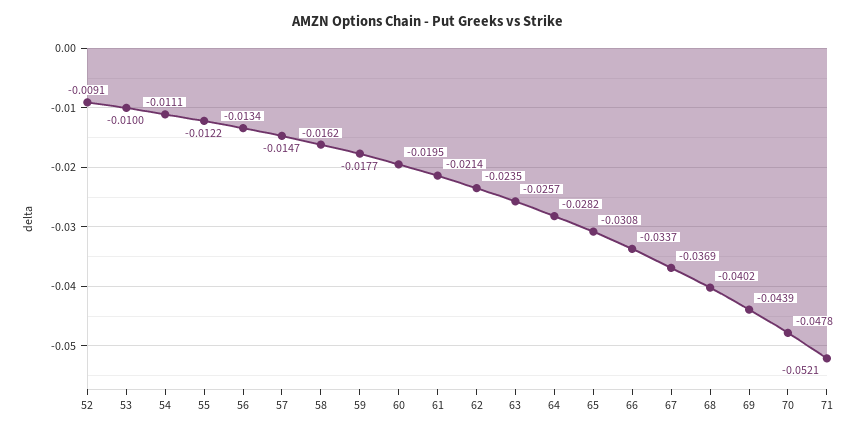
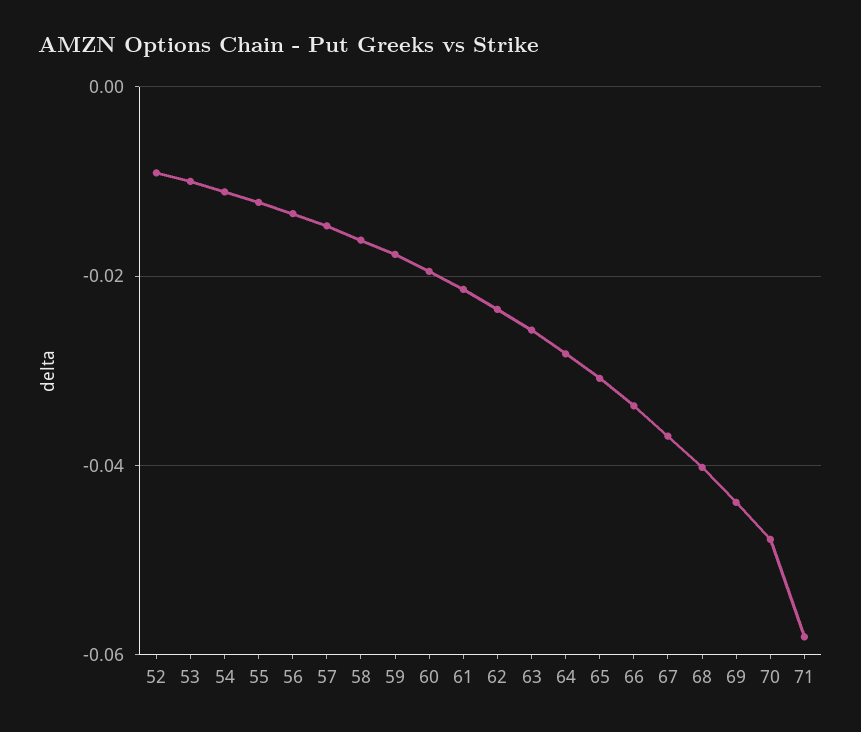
71: -0.0521 -> -0.058

